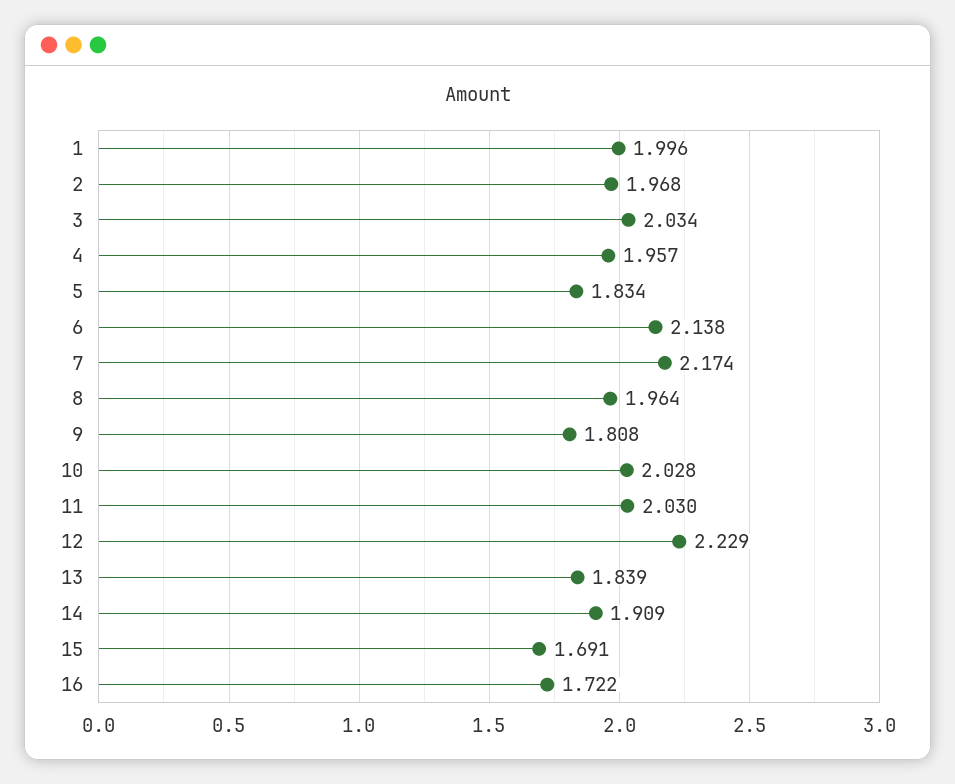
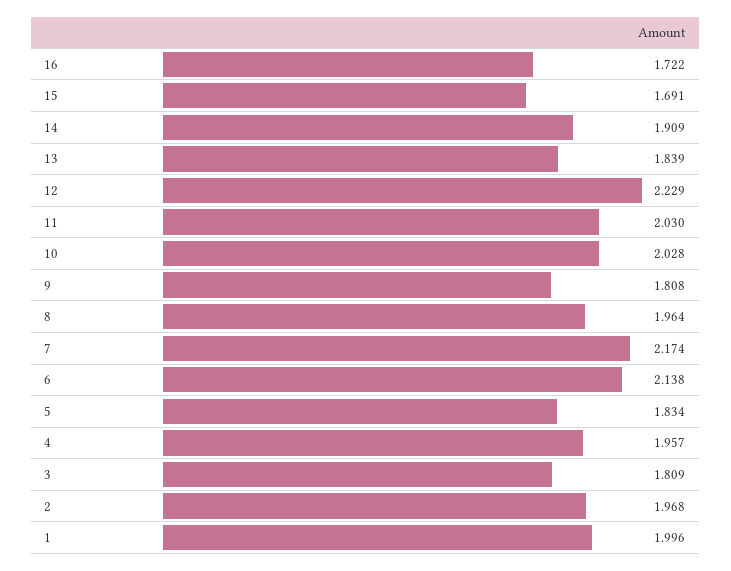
3: 2.034 -> 1.809

